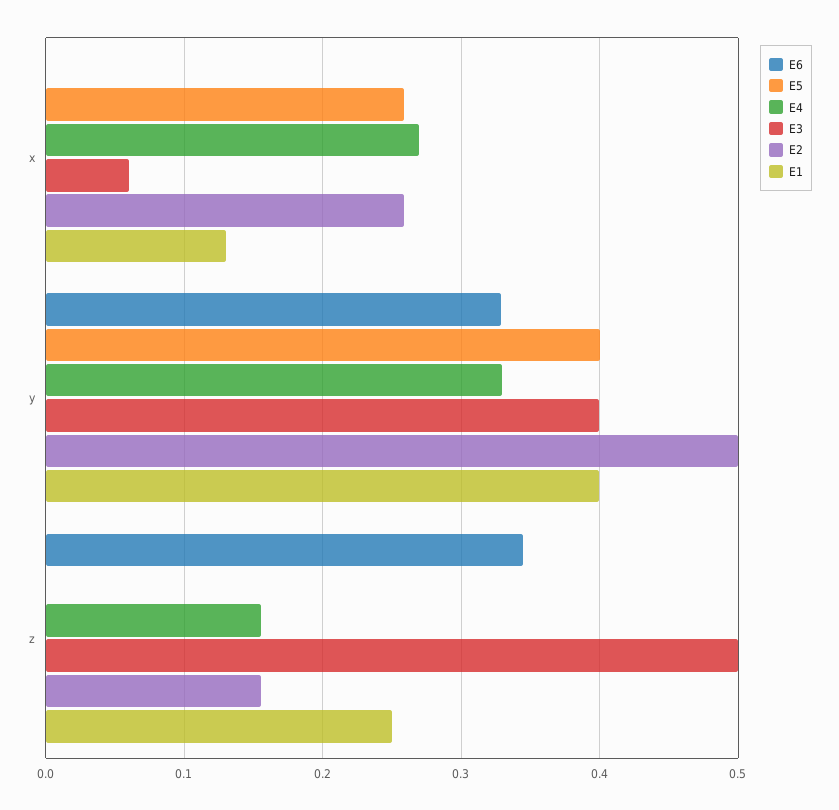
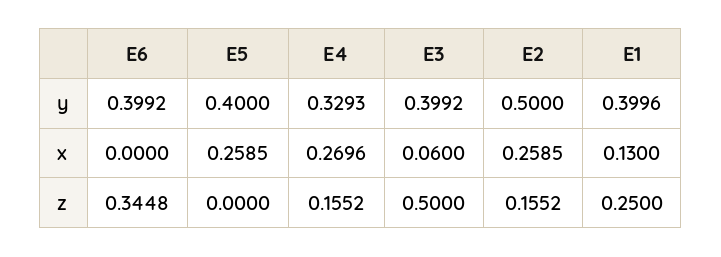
E6, y: 0.33 -> 0.3992

